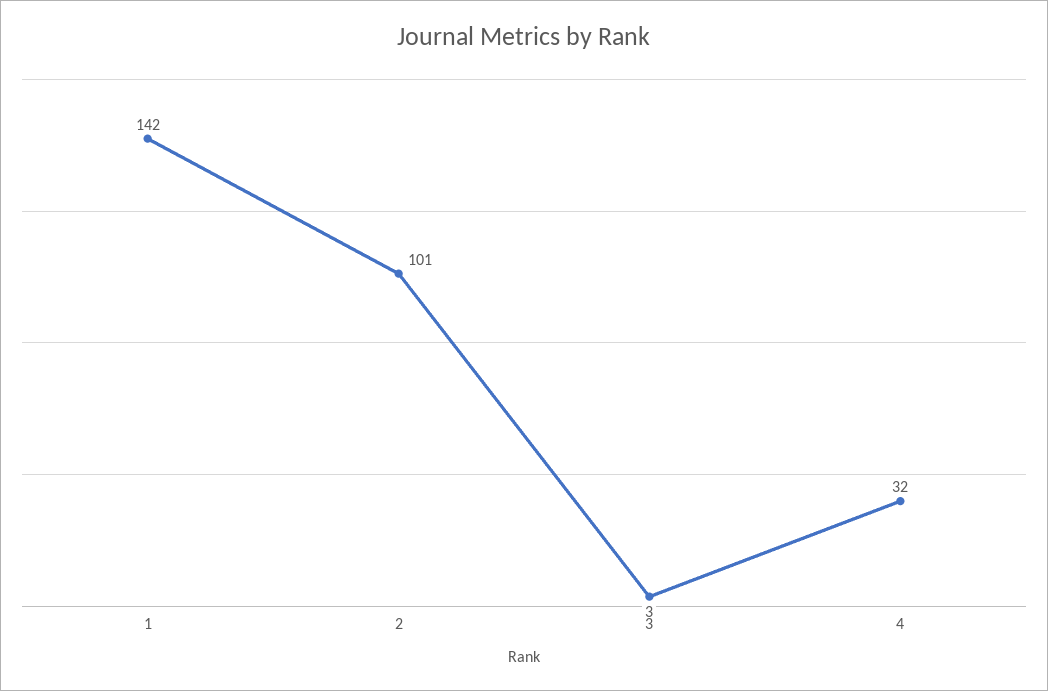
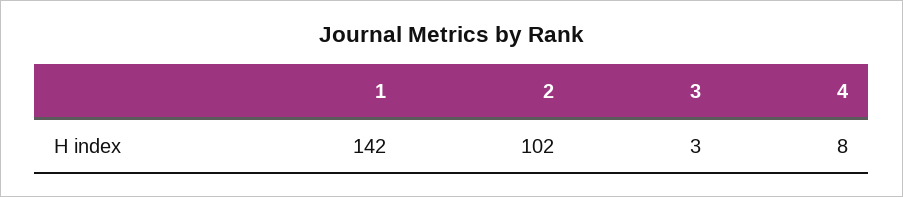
2: 101 -> 102
4: 32 -> 8

